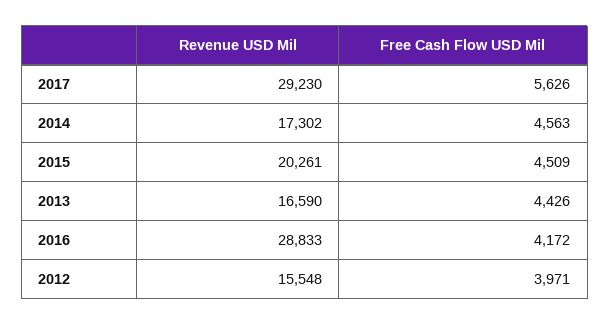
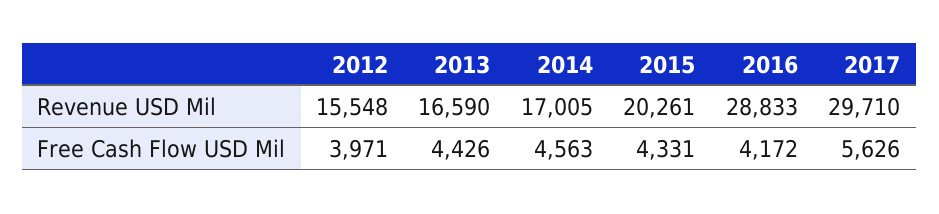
Revenue USD Mil, 2017: 29230 -> 29710
Revenue USD Mil, 2014: 17302 -> 17005
Free Cash Flow USD Mil, 2015: 4509 -> 4331

